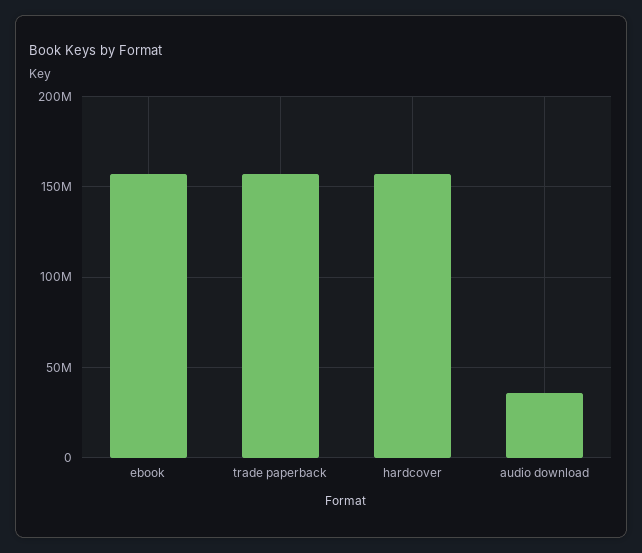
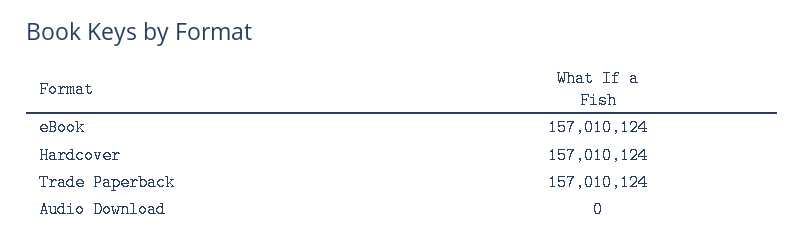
audio download: 35000000 -> 0

